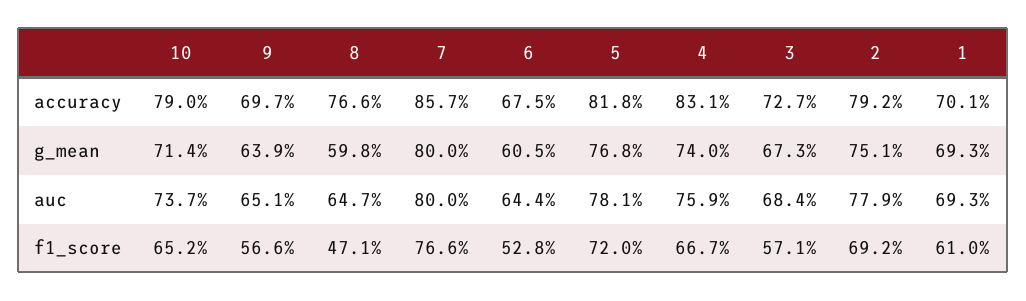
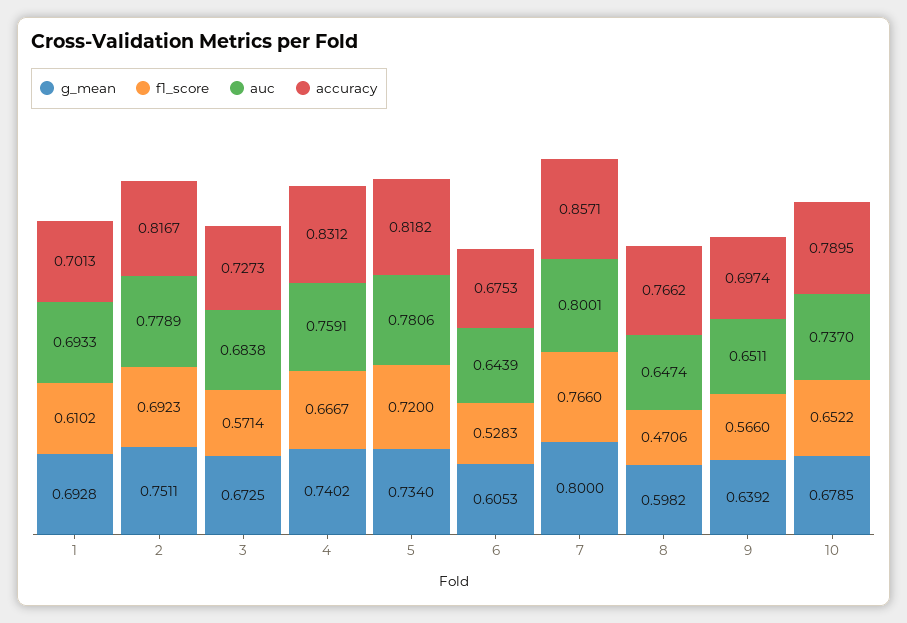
accuracy, 2: 0.792 -> 0.8167
g_mean, 10: 0.714 -> 0.6785
g_mean, 5: 0.768 -> 0.734

